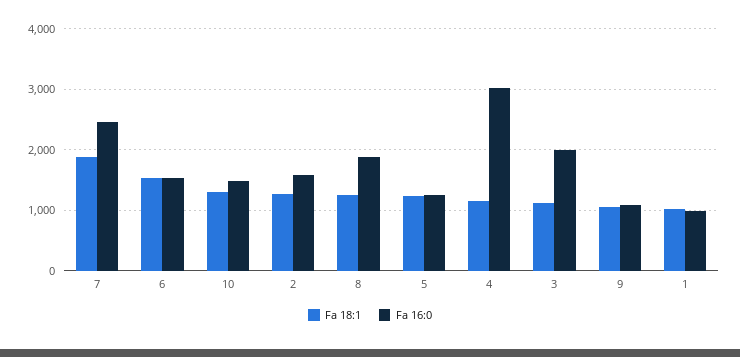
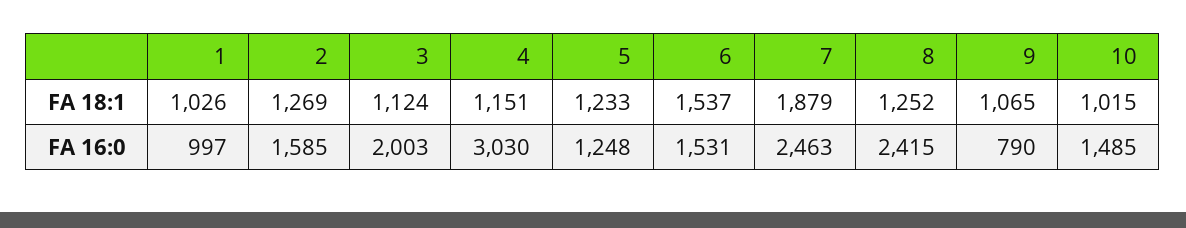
Fa 18:1, 10: 1300 -> 1015
Fa 16:0, 8: 1900 -> 2415
Fa 16:0, 9: 1100 -> 790

